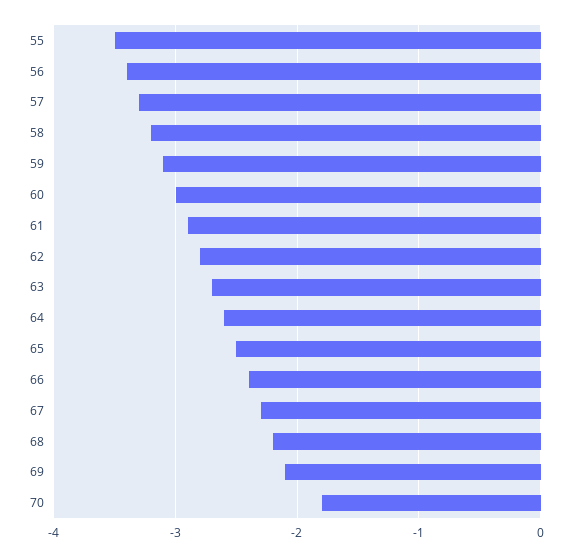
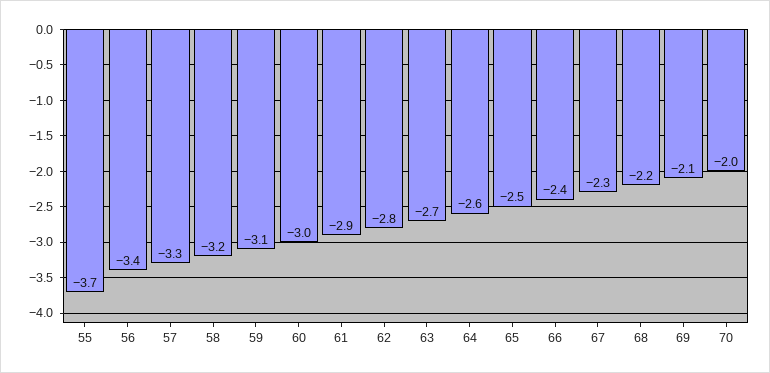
55: -3.5 -> -3.7
70: -1.8 -> -2

